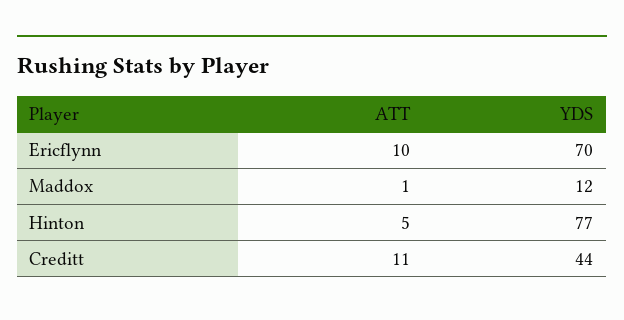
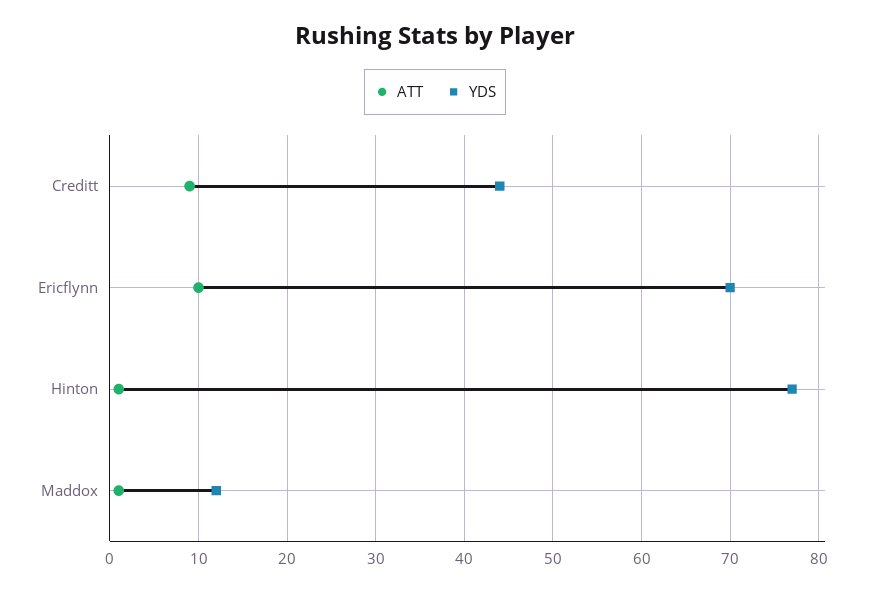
ATT, Hinton: 5 -> 1
ATT, Creditt: 11 -> 9

